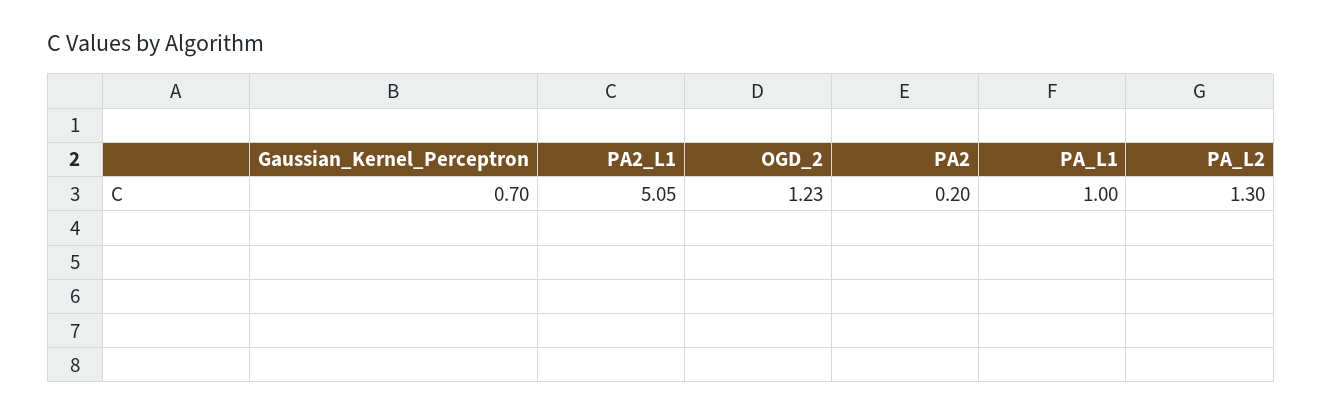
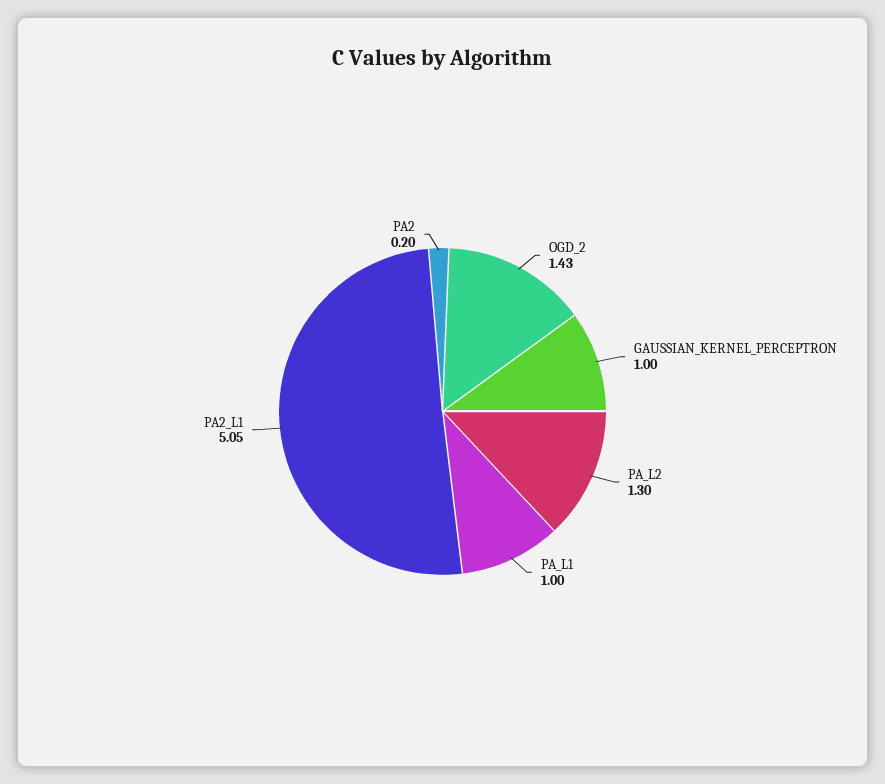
Gaussian_Kernel_Perceptron: 0.7 -> 1
OGD_2: 1.23 -> 1.43

